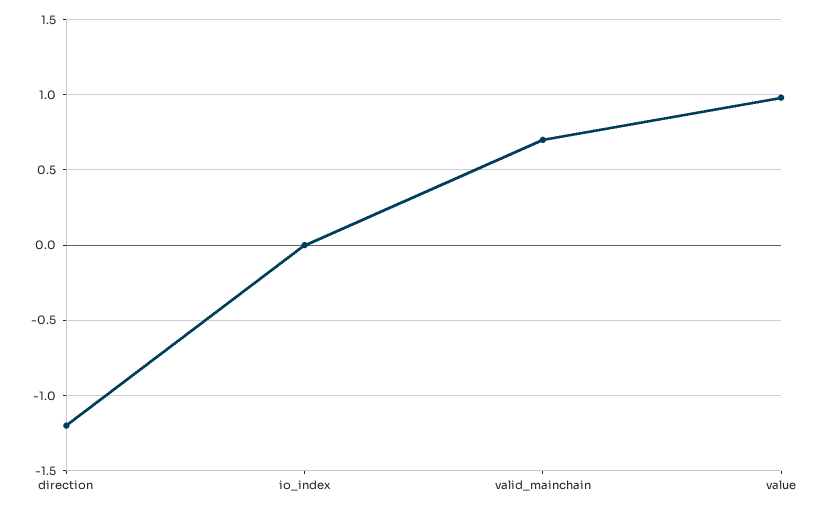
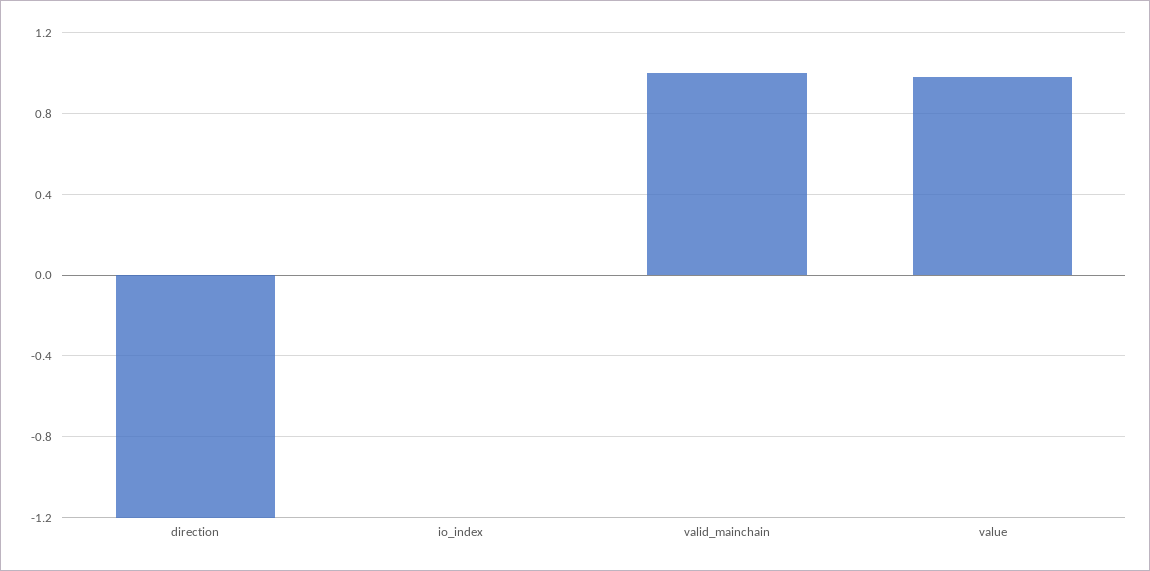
valid_mainchain: 0.7 -> 1

